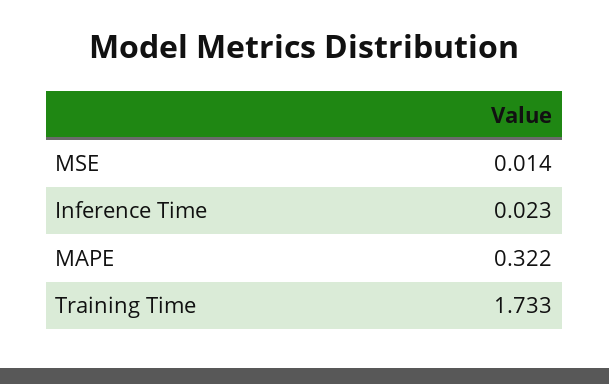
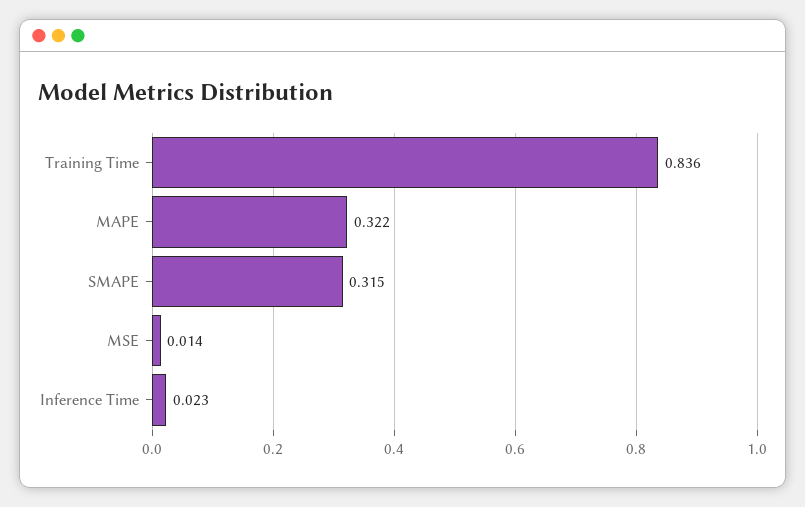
Training Time: 1.733 -> 0.836
SMAPE: none -> 0.315

